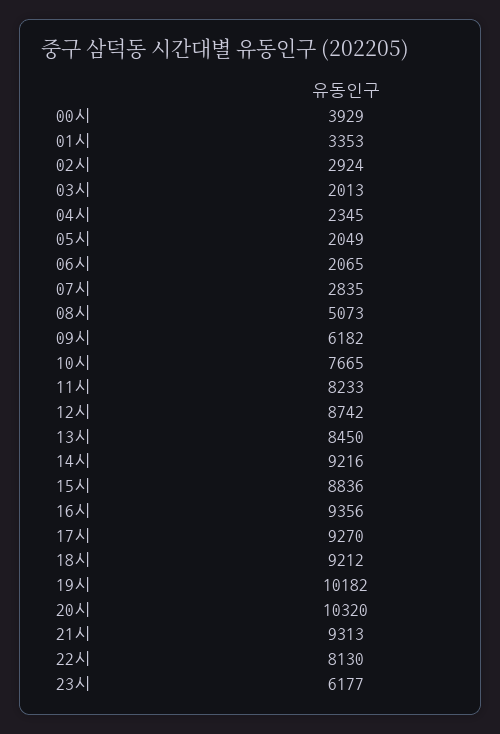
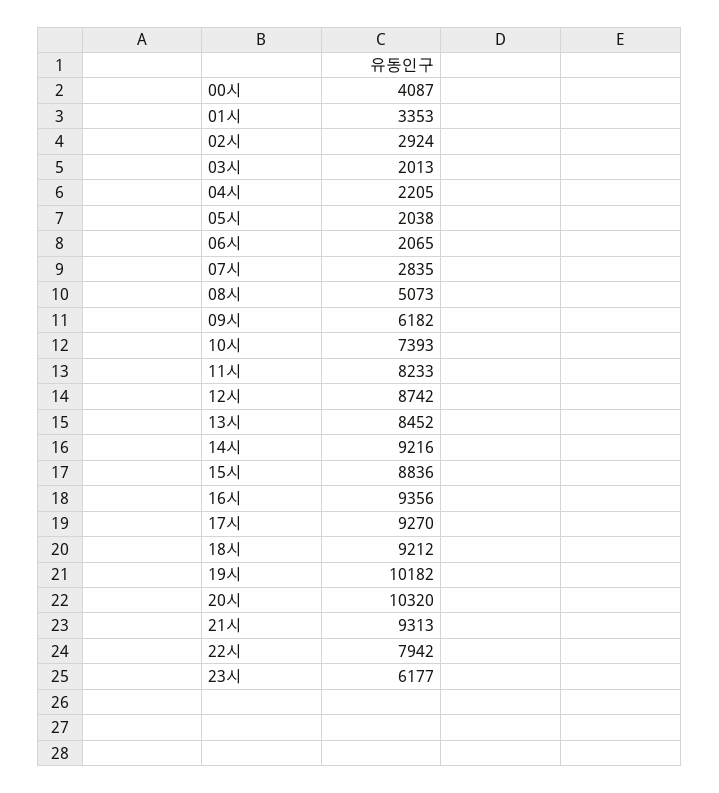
00시: 3929 -> 4087
04시: 2345 -> 2205
05시: 2049 -> 2038
10시: 7665 -> 7393
13시: 8450 -> 8452
22시: 8130 -> 7942

